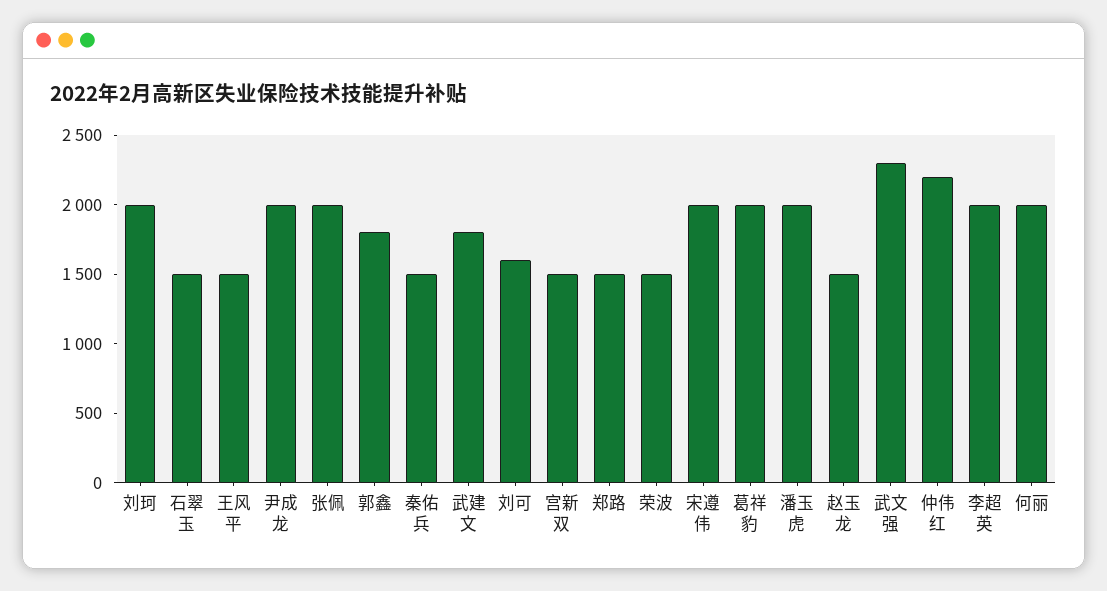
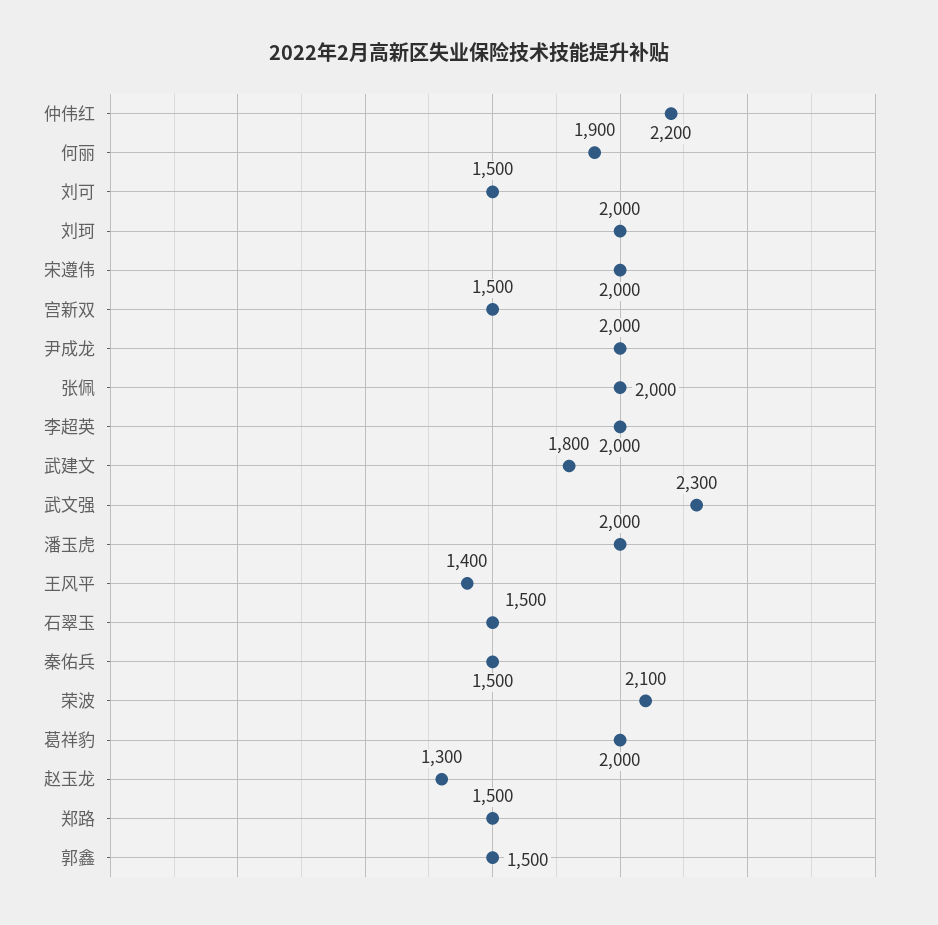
王风平: 1500 -> 1400
郭鑫: 1800 -> 1500
刘可: 1600 -> 1500
荣波: 1500 -> 2100
赵玉龙: 1500 -> 1300
何丽: 2000 -> 1900

